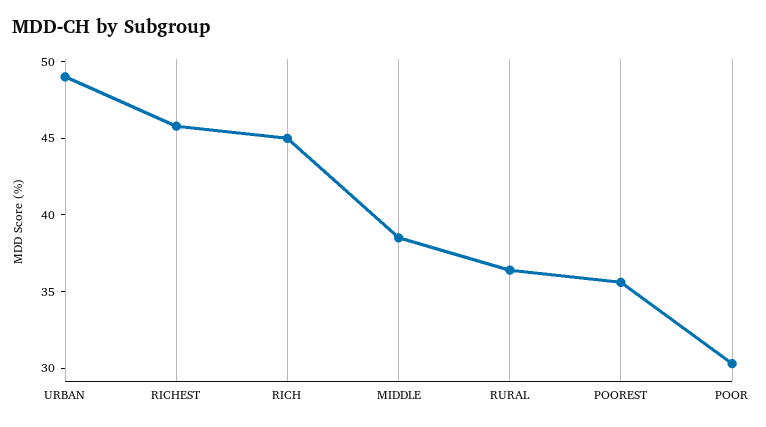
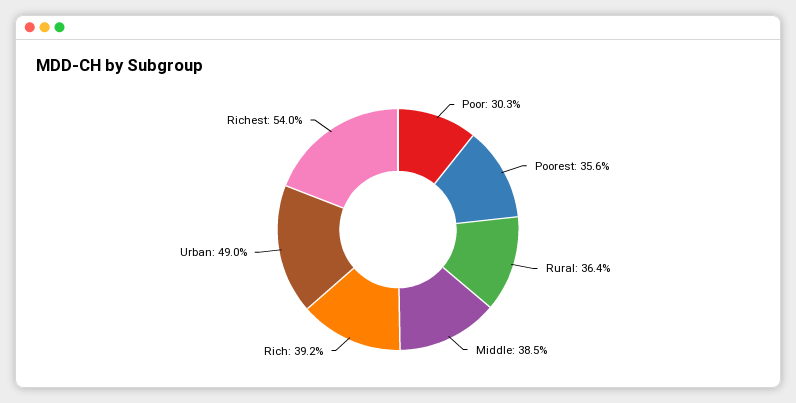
RICHEST: 46 -> 54
RICH: 45 -> 39.2

